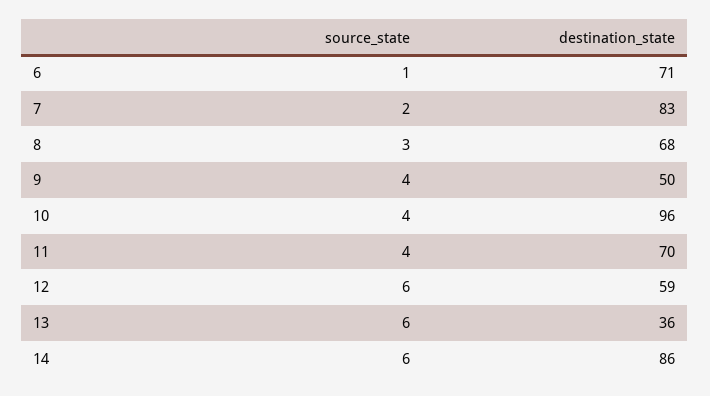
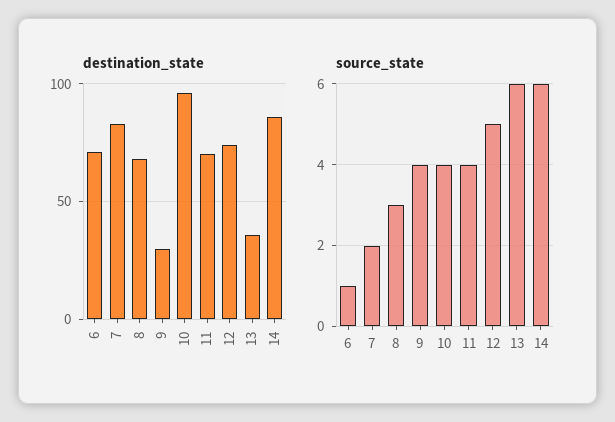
destination_state, 9: 50 -> 30
source_state, 12: 6 -> 5
destination_state, 12: 59 -> 75

